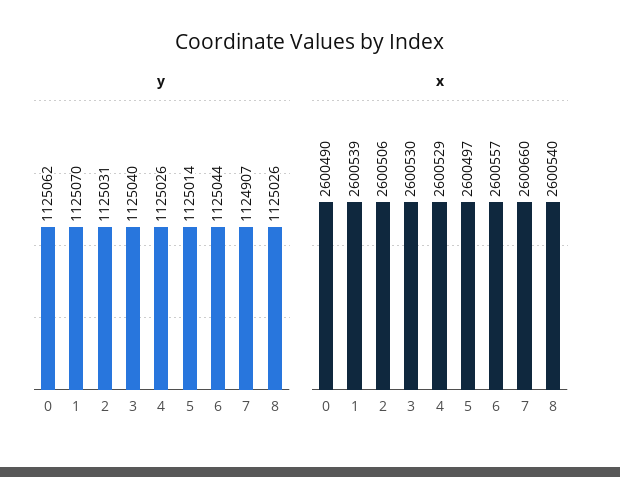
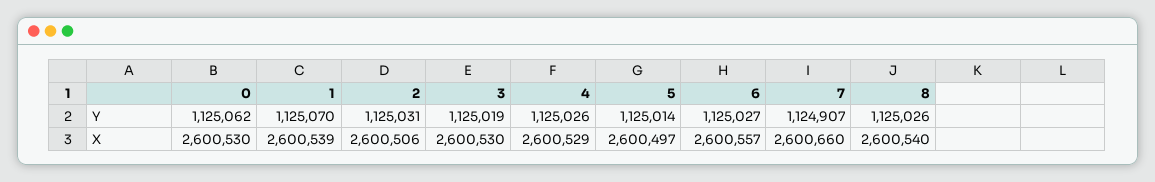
y, 3: 1125040 -> 1125019
y, 6: 1125044 -> 1125027
x, 0: 2600490 -> 2600530

